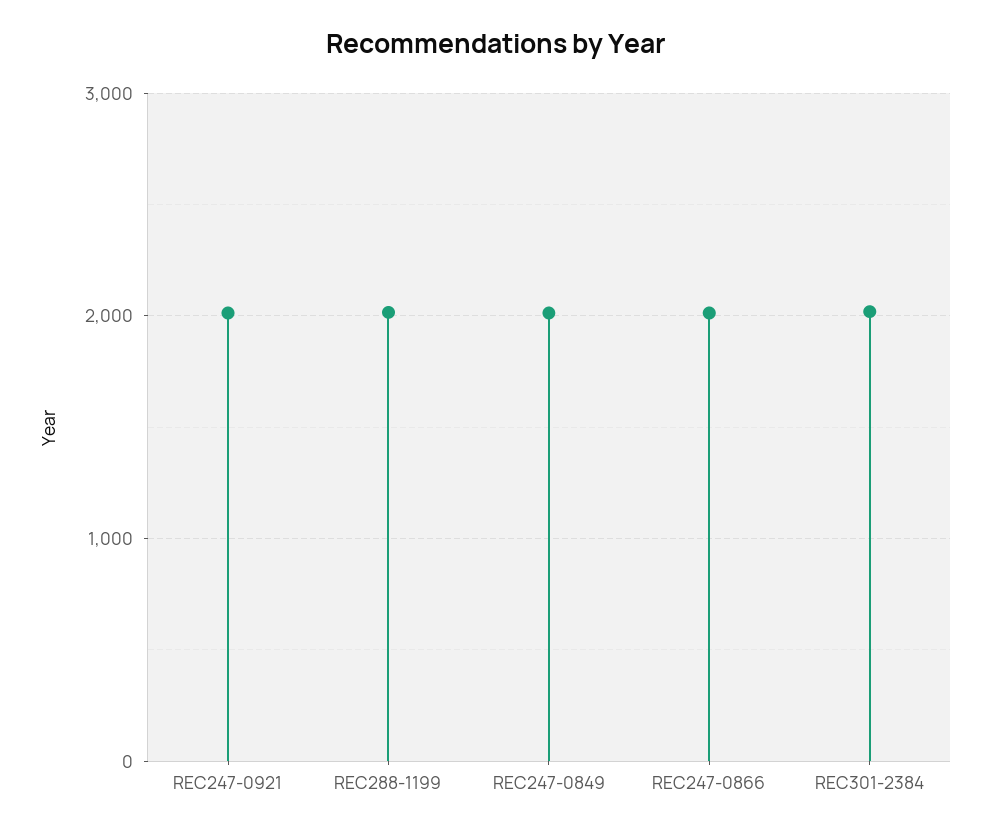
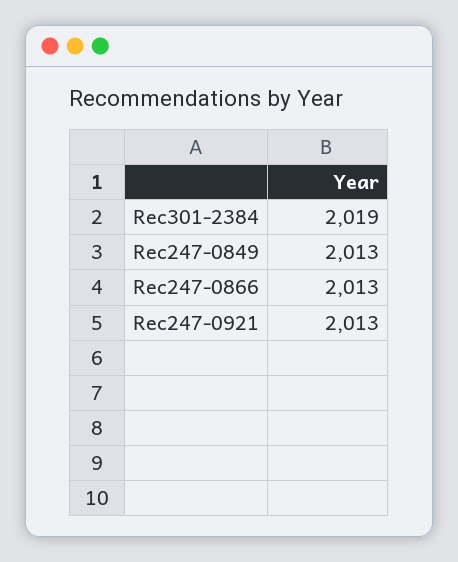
REC288-1199: 2000 -> none

